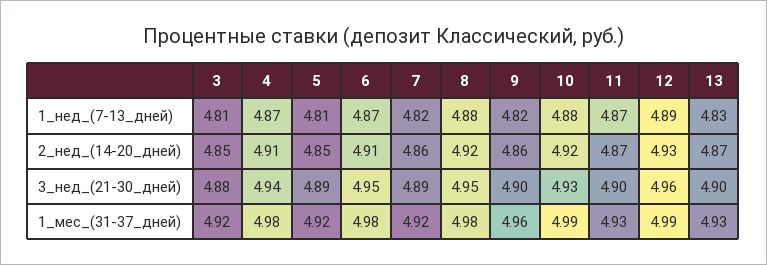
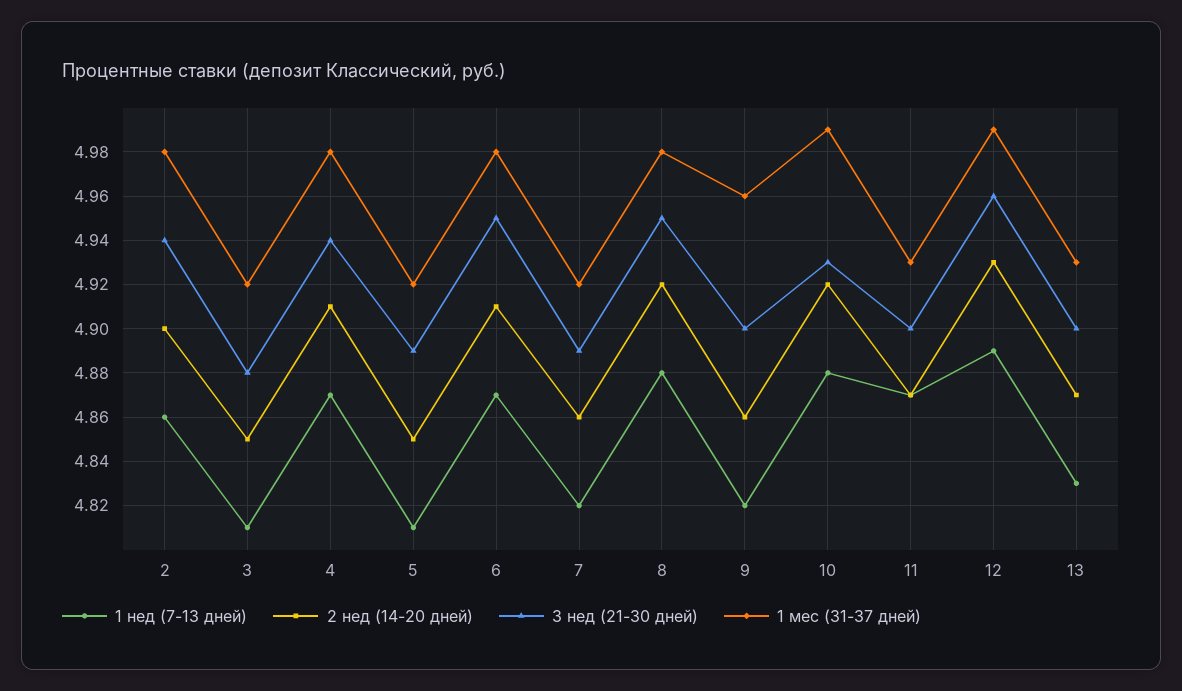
1_нед_(7-13_дней), 2: none -> 4.86
2_нед_(14-20_дней), 2: none -> 4.9
3_нед_(21-30_дней), 2: none -> 4.94
1_мес_(31-37_дней), 2: none -> 4.98

